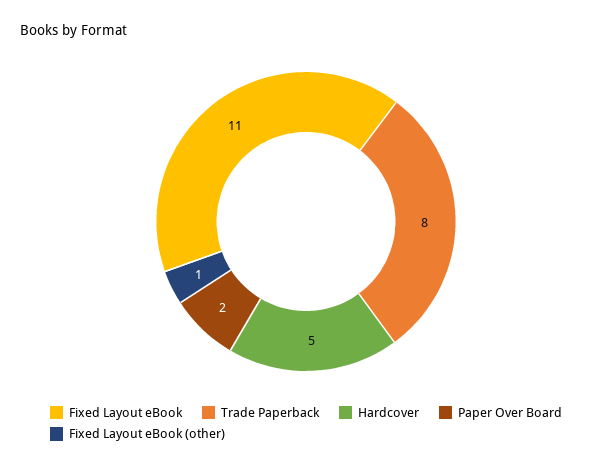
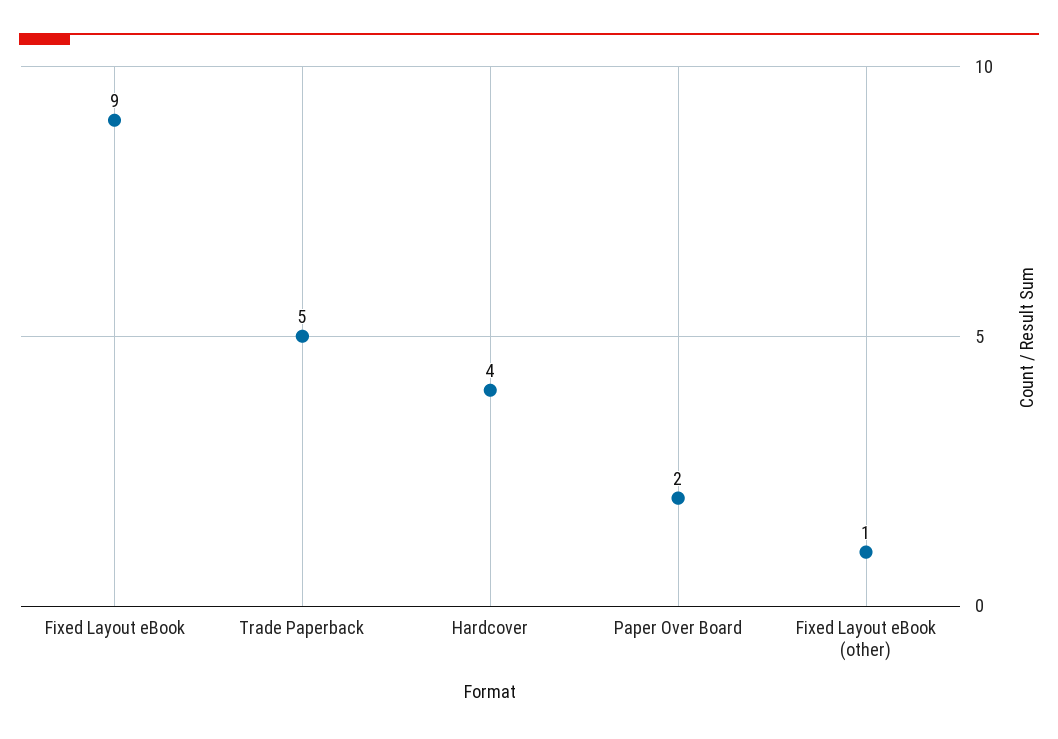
Fixed Layout eBook: 11 -> 9
Trade Paperback: 8 -> 5
Hardcover: 5 -> 4

